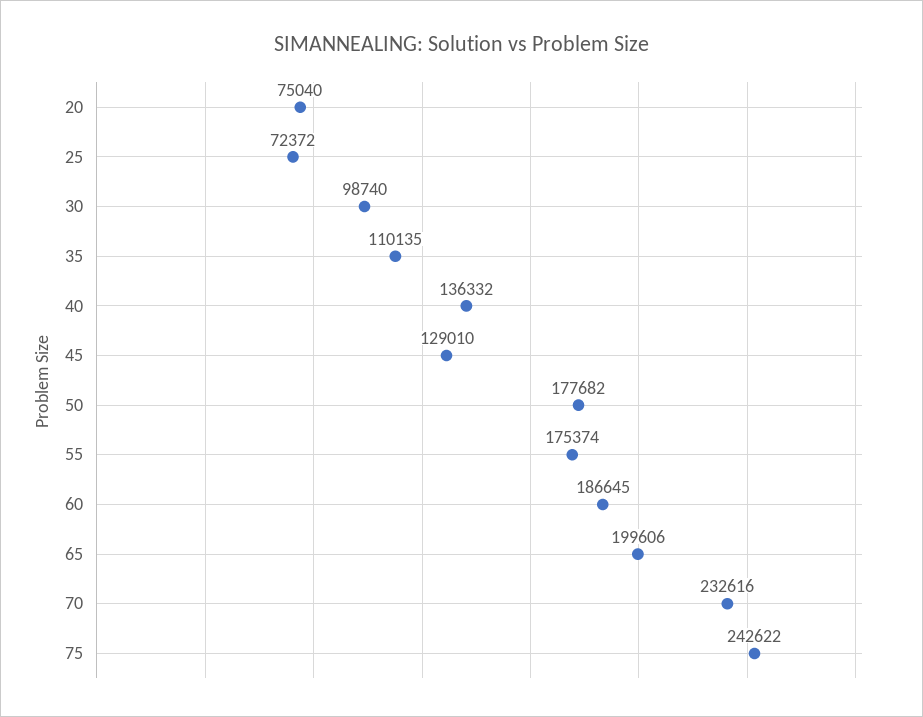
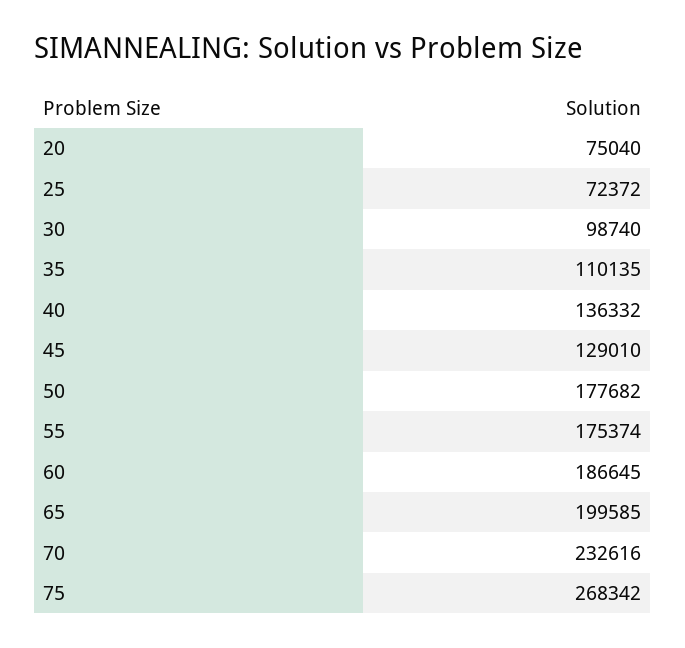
65: 199606 -> 199585
75: 242622 -> 268342

